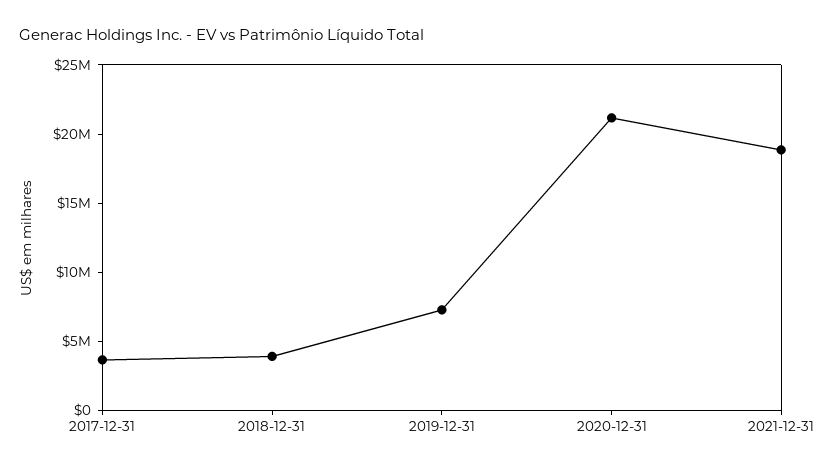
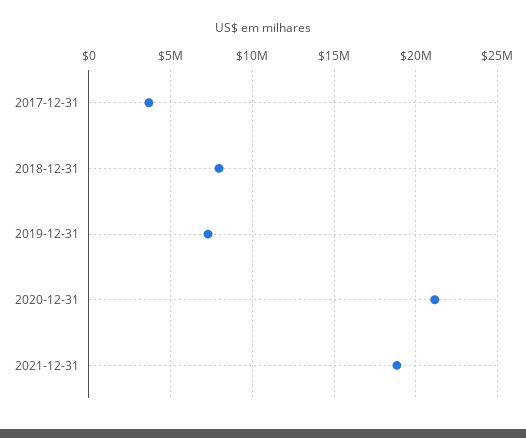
2018-12-31: 4000000 -> 8000000

